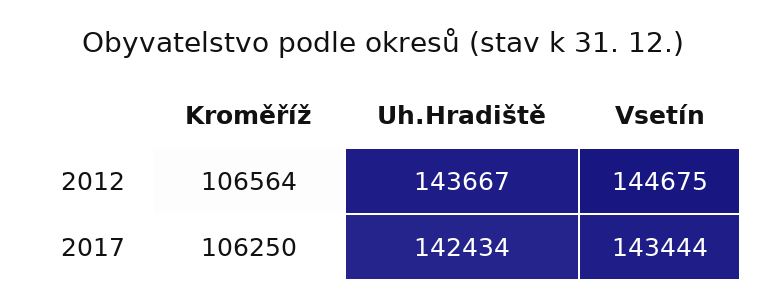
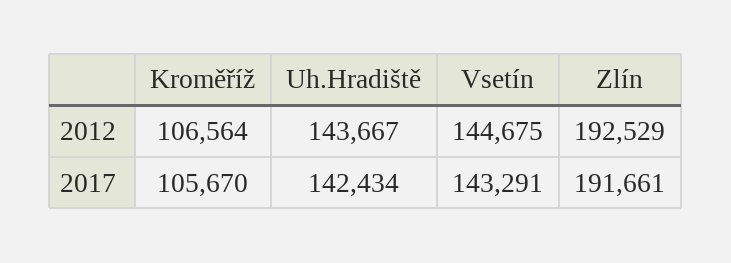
Kroměříž, 2017: 106250 -> 105670
Vsetín, 2017: 143444 -> 143291
Zlín, 2012: none -> 192529
Zlín, 2017: none -> 191661

